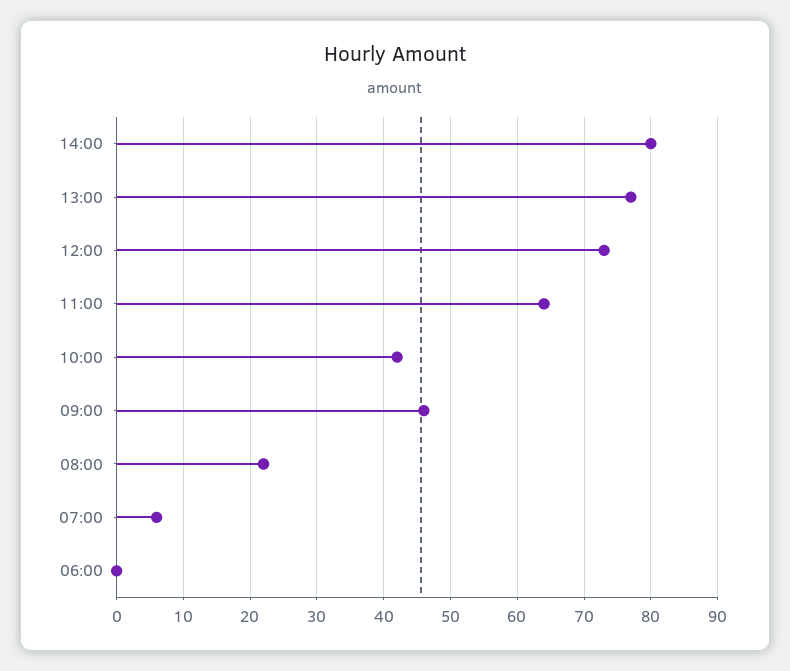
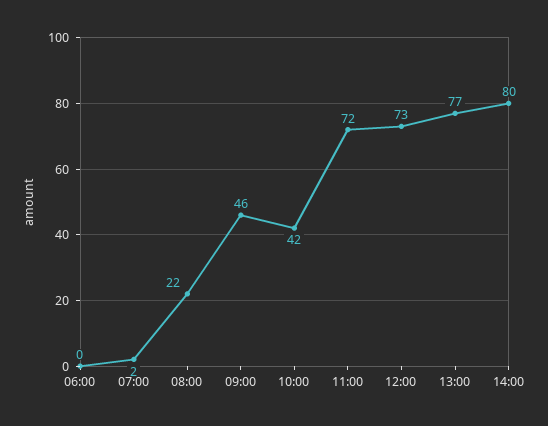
11:00: 64 -> 72
07:00: 6 -> 2

